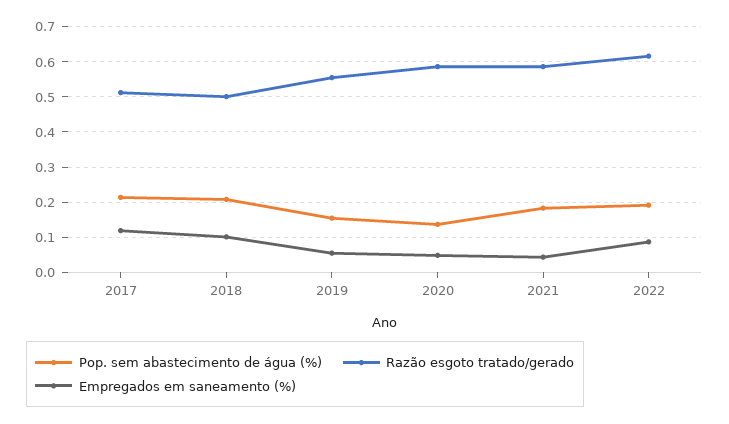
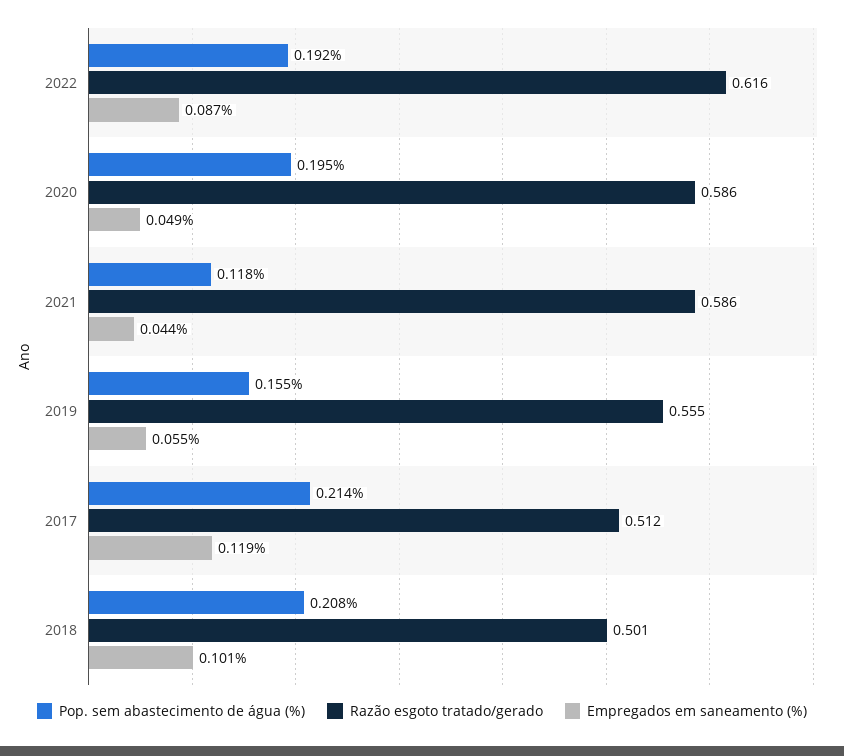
Pop. sem abastecimento de água (%), 2020: 0.14 -> 0.195
Pop. sem abastecimento de água (%), 2021: 0.18 -> 0.118

